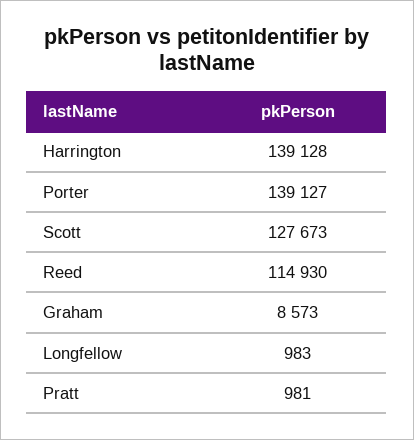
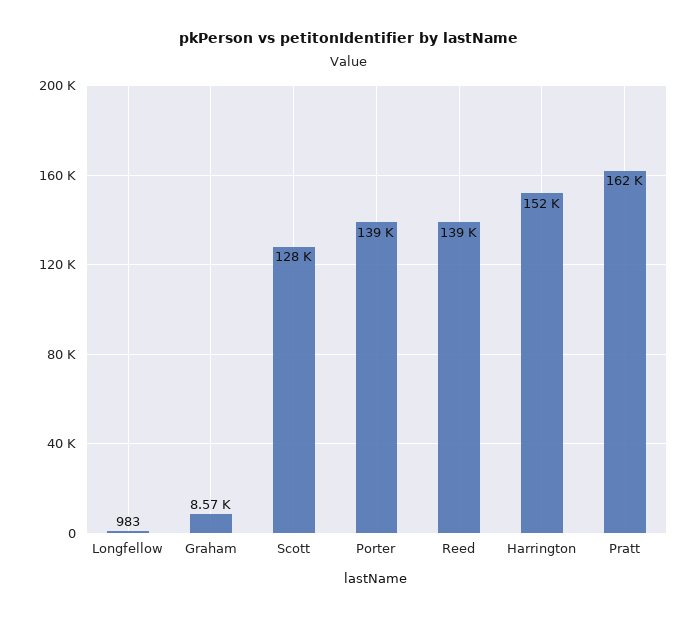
Harrington: 139128 -> 152000
Reed: 114930 -> 139000
Pratt: 981 -> 162000

